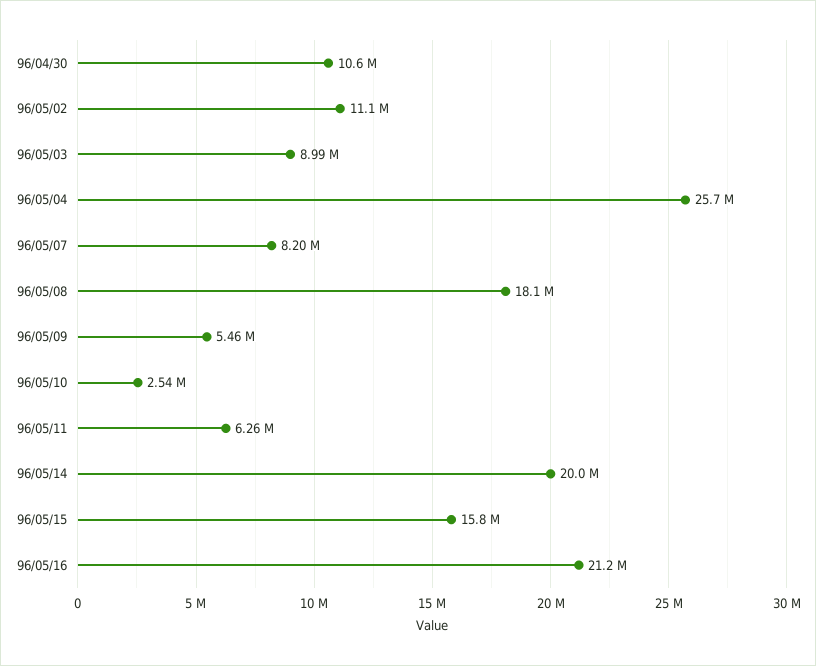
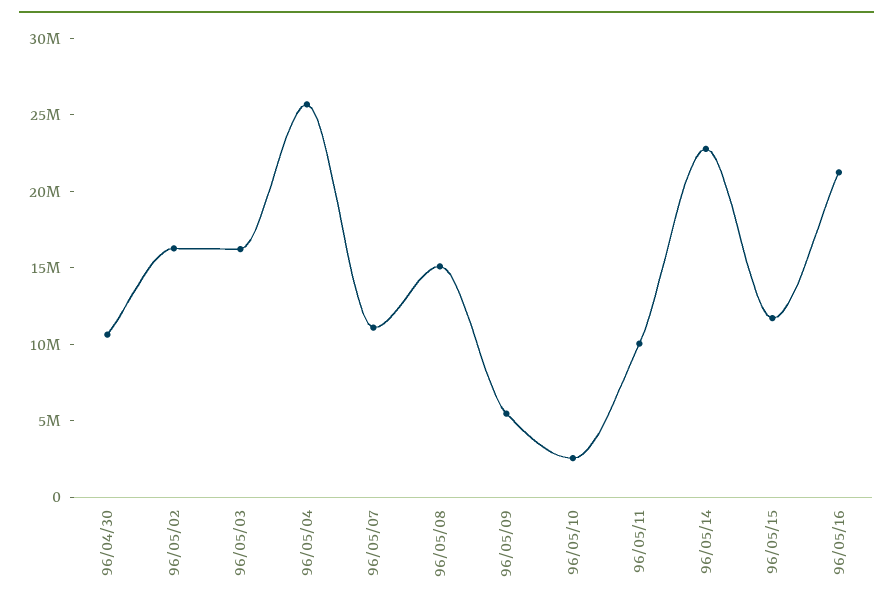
96/05/02: 11100000 -> 16000000
96/05/03: 8990000 -> 16000000
96/05/07: 8200000 -> 11000000
96/05/08: 18100000 -> 15000000
96/05/11: 6260000 -> 10000000
96/05/14: 20000000 -> 23000000
96/05/15: 15800000 -> 12000000

